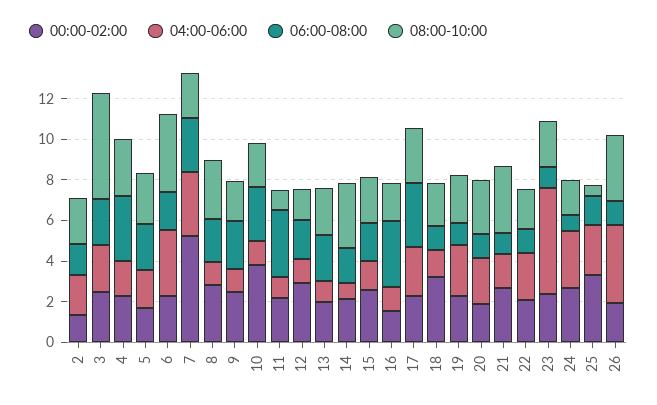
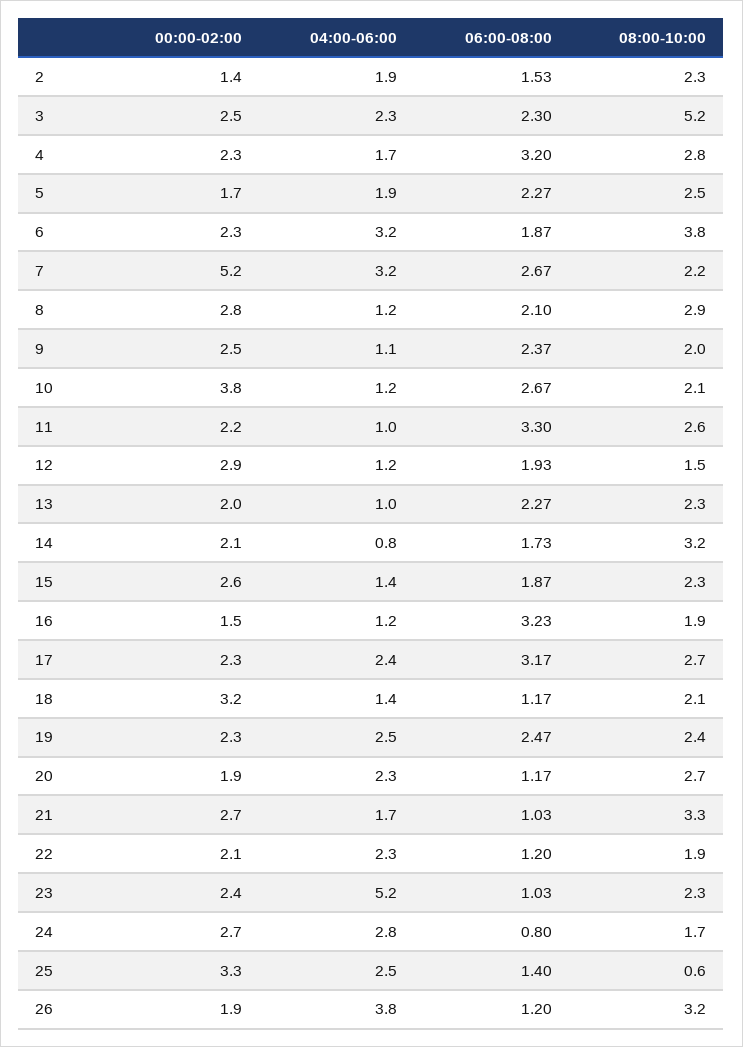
08:00-10:00, 11: 1 -> 2.6
06:00-08:00, 19: 1 -> 2.47

